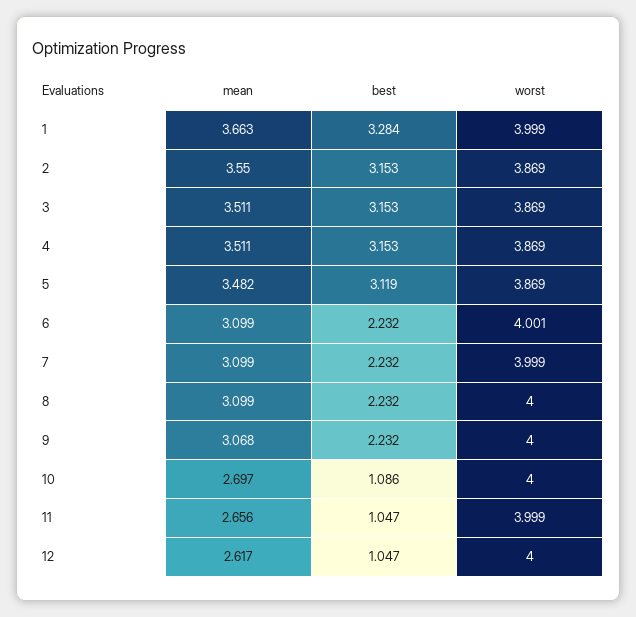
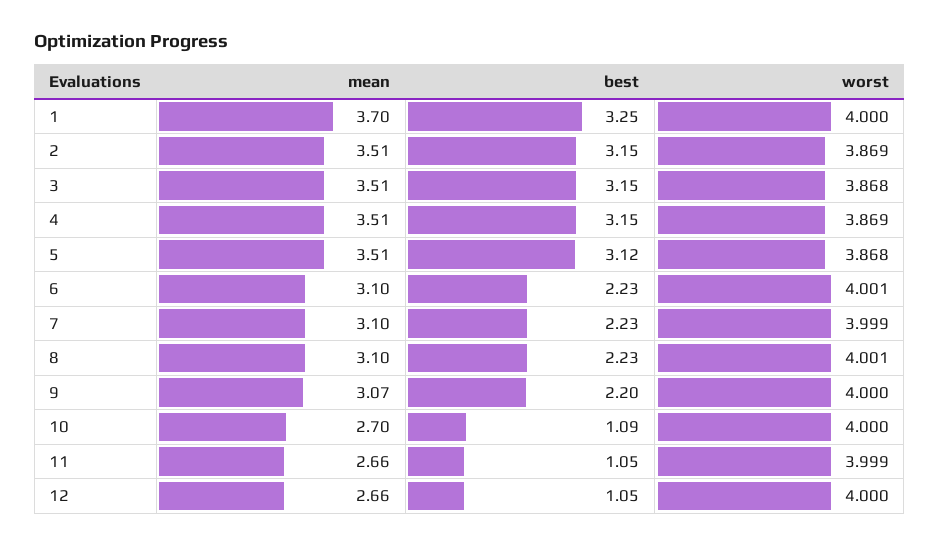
mean, 1: 3.663 -> 3.7
best, 1: 3.284 -> 3.25
worst, 1: 3.999 -> 4
mean, 2: 3.55 -> 3.51
worst, 3: 3.869 -> 3.868
mean, 5: 3.482 -> 3.51
worst, 5: 3.869 -> 3.868
worst, 8: 4 -> 4.001
best, 9: 2.232 -> 2.2
mean, 12: 2.617 -> 2.66

